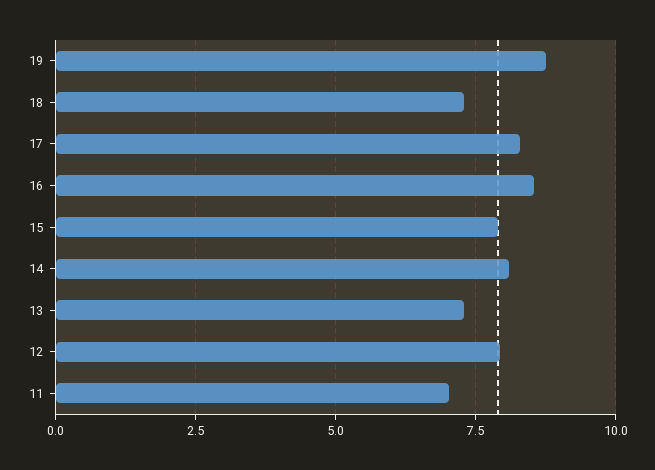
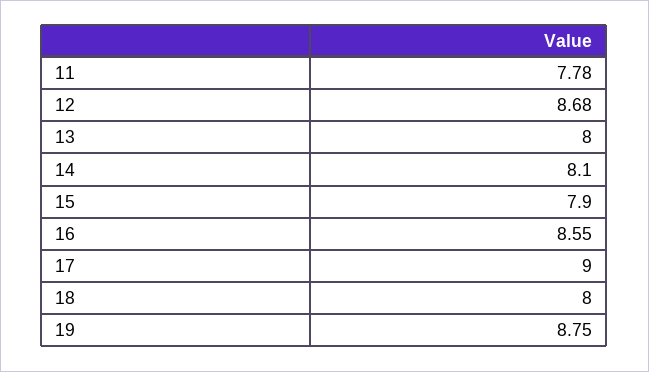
18: 7.25 -> 8
17: 8.25 -> 9
13: 7.25 -> 8
12: 8 -> 8.68
11: 7 -> 7.78

